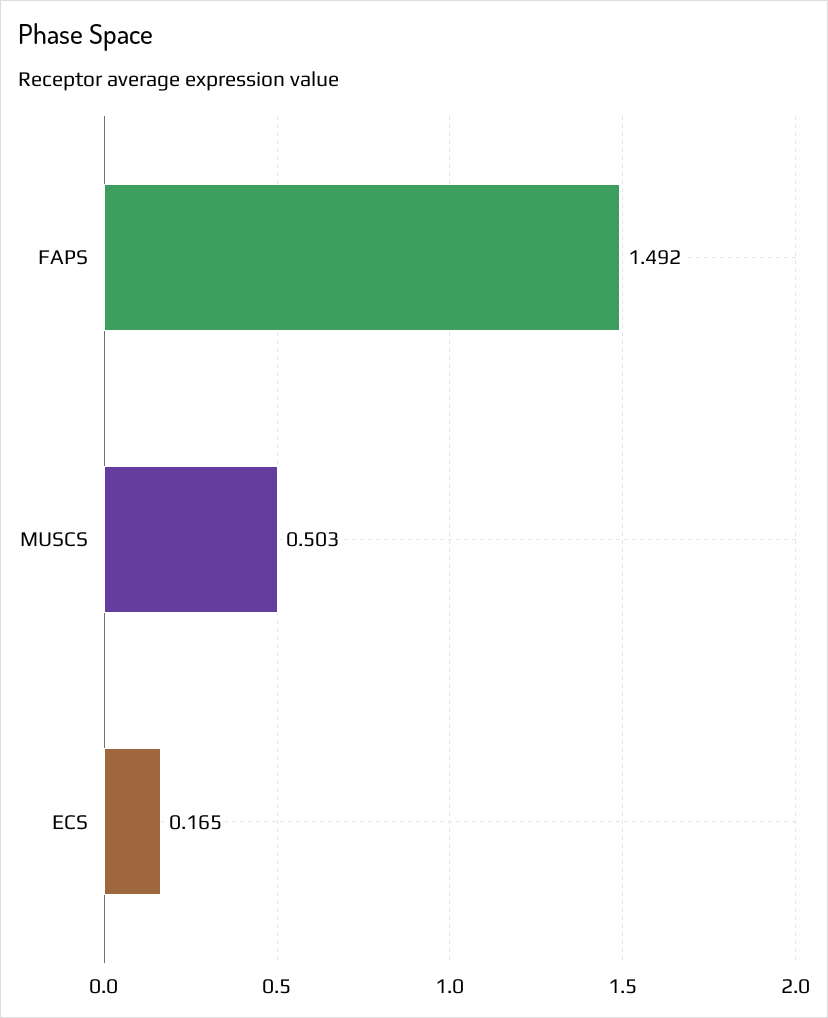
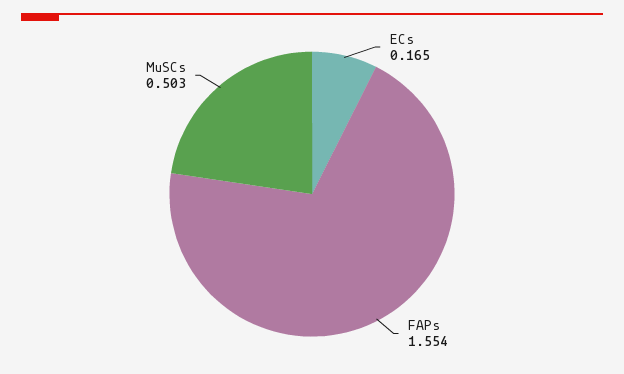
FAPS: 1.492 -> 1.554

